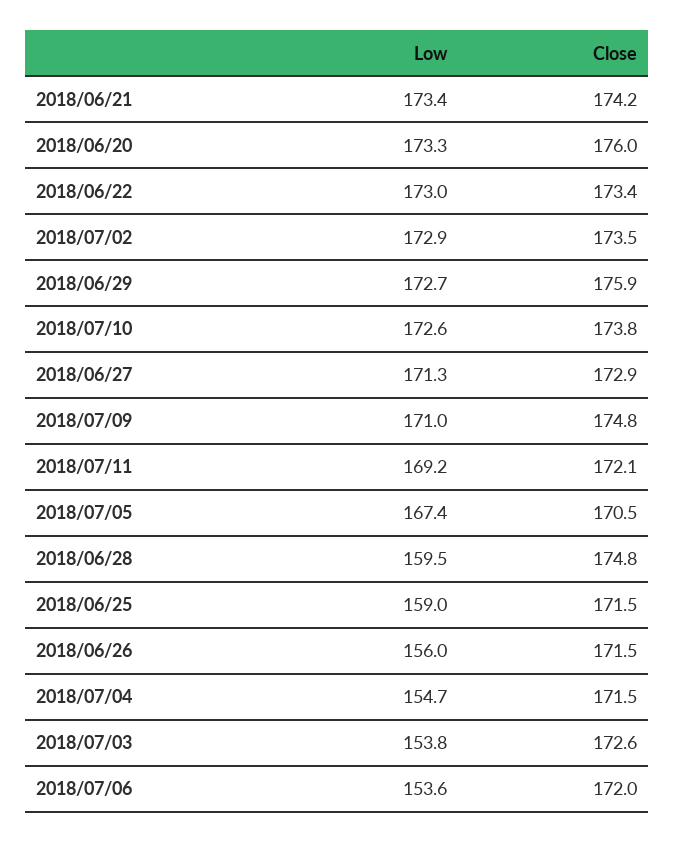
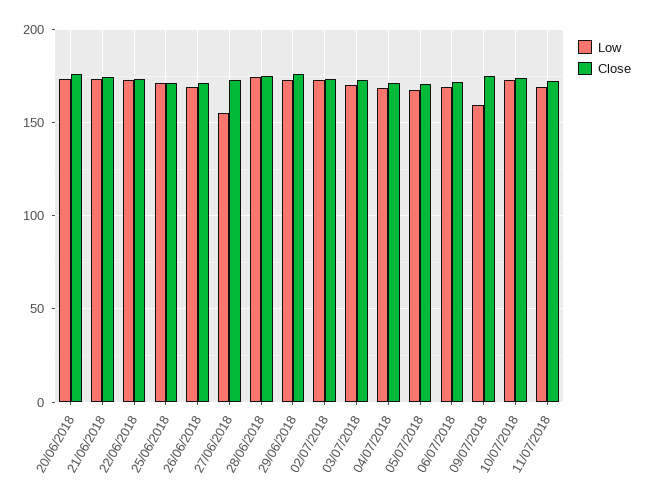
Low, 2018/06/27: 171.3 -> 155
Low, 2018/07/09: 171 -> 160
Low, 2018/06/28: 159.5 -> 175
Low, 2018/06/25: 159 -> 170
Low, 2018/06/26: 156 -> 170
Low, 2018/07/04: 154.7 -> 170
Low, 2018/07/03: 153.8 -> 170
Low, 2018/07/06: 153.6 -> 170

